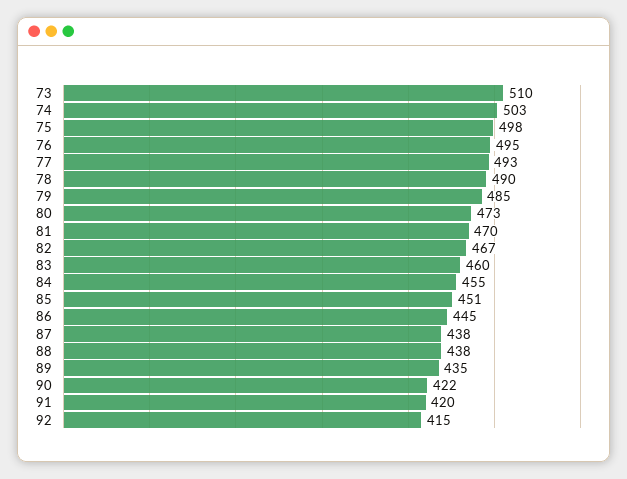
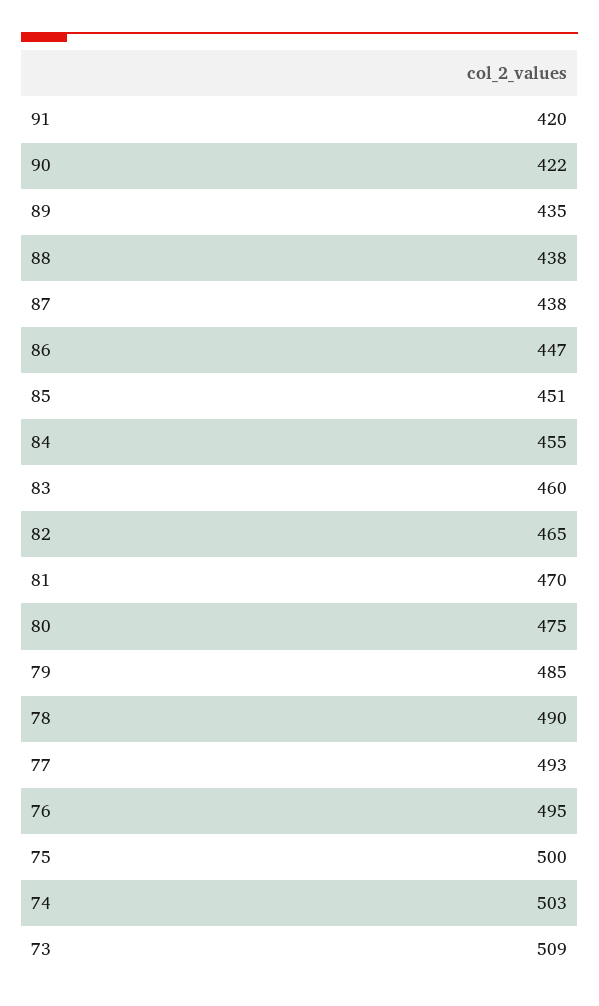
73: 510 -> 509
75: 498 -> 500
80: 473 -> 475
82: 467 -> 465
86: 445 -> 447
92: 415 -> none

